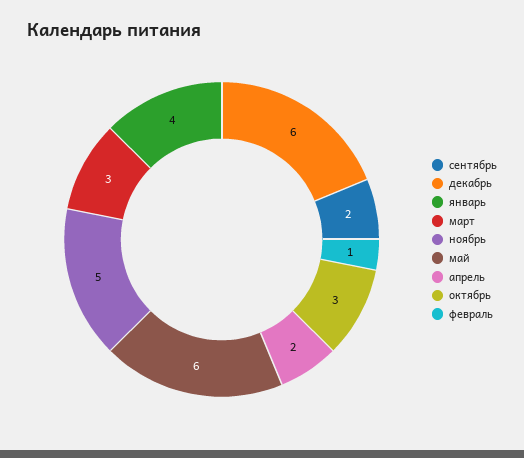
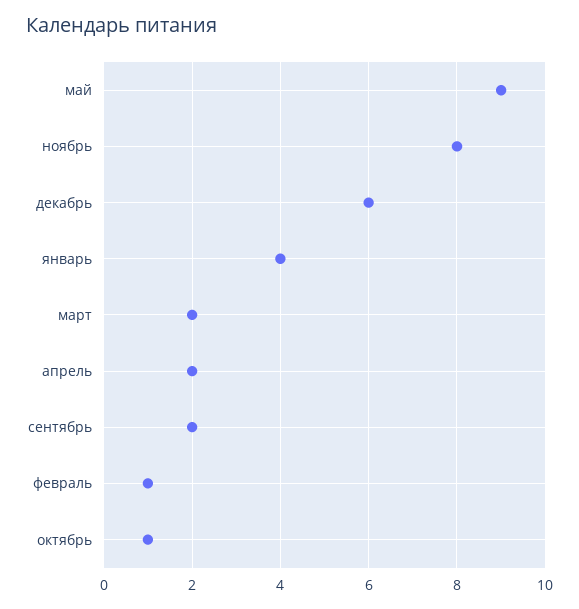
март: 3 -> 2
ноябрь: 5 -> 8
май: 6 -> 9
октябрь: 3 -> 1

